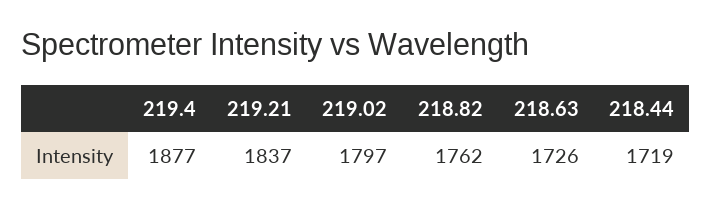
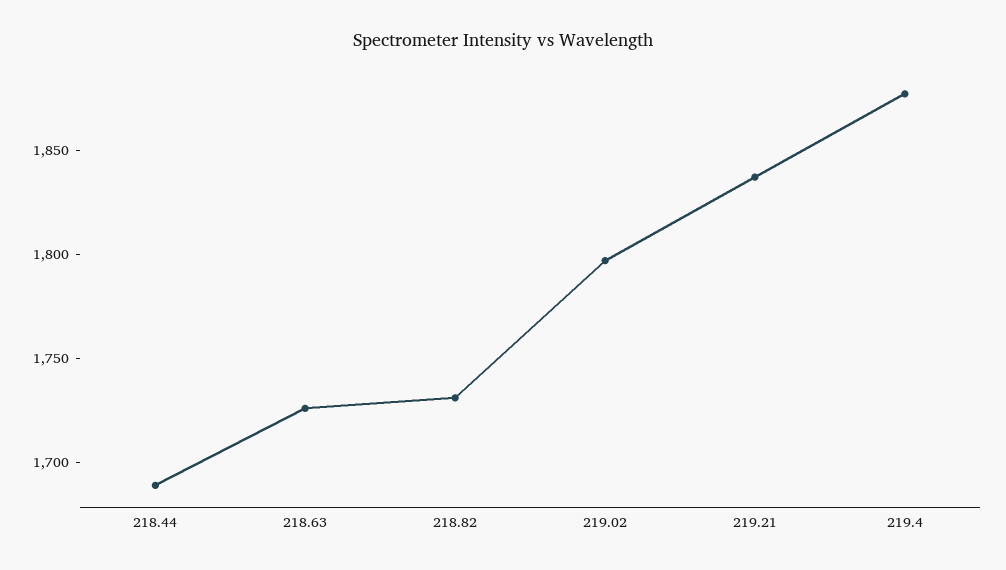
218.82: 1762 -> 1730
218.44: 1719 -> 1690

